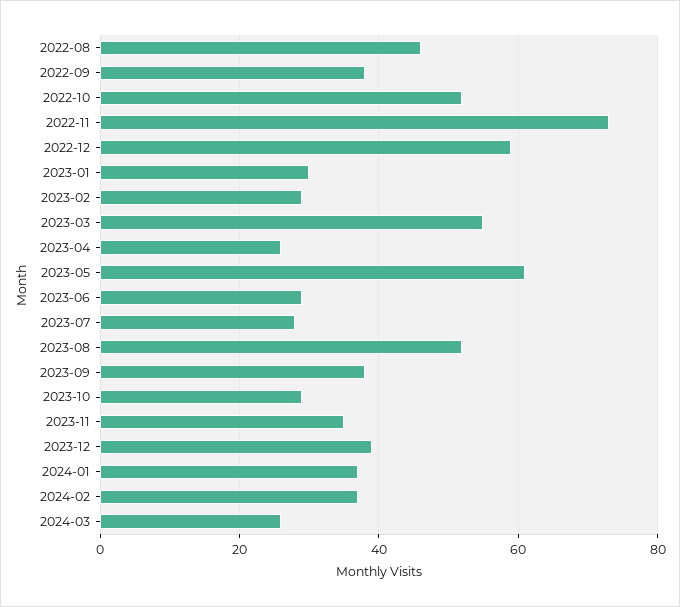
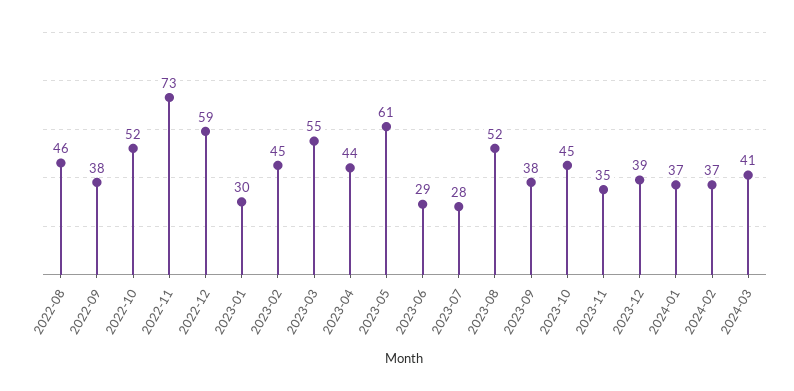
2023-02: 30 -> 45
2023-04: 25 -> 44
2023-10: 30 -> 45
2024-03: 25 -> 41

